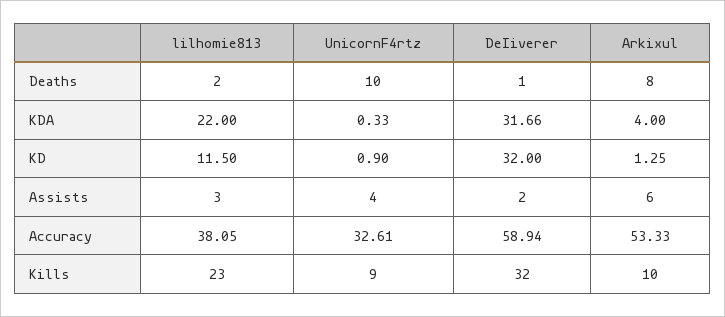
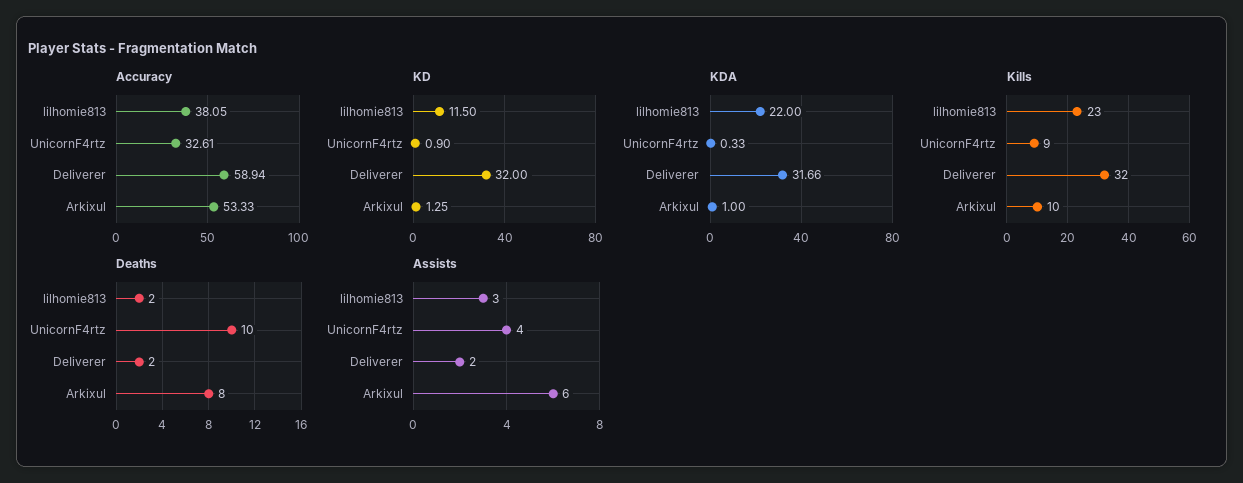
Deaths, DeIiverer: 1 -> 2
KDA, Arkixul: 4 -> 1

